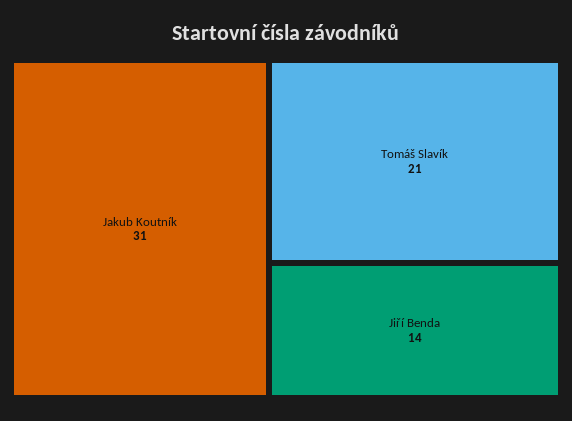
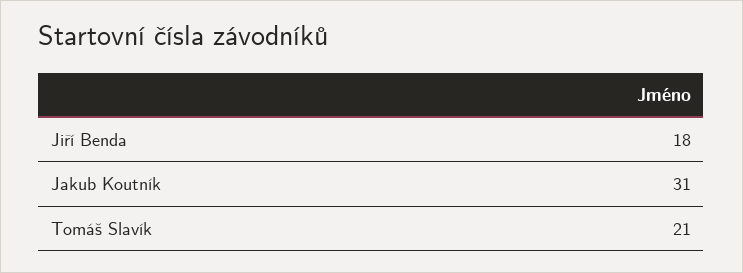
Jiří Benda: 14 -> 18

